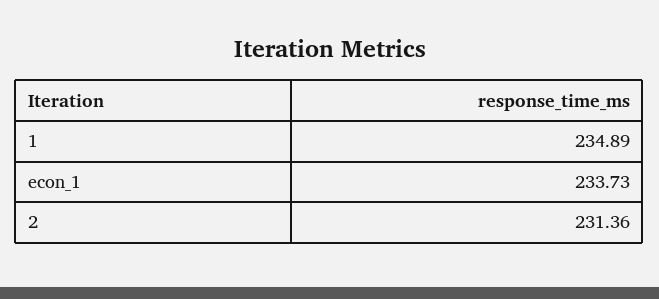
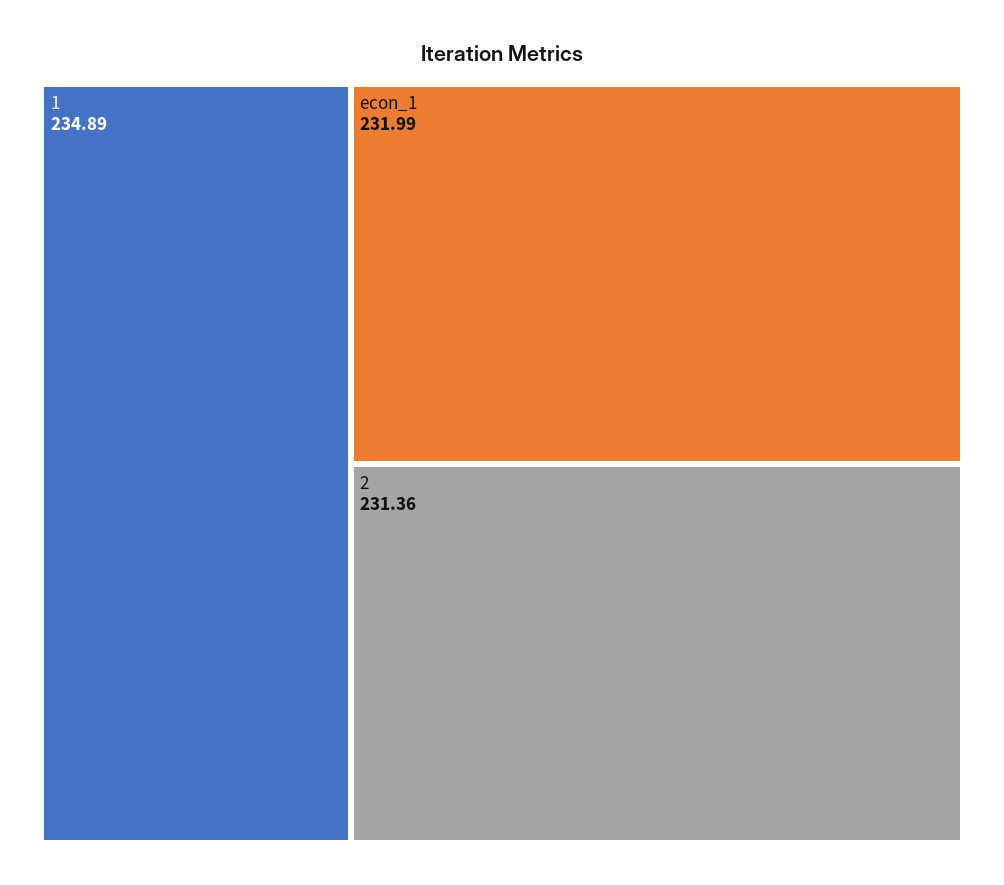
econ_1: 233.73 -> 231.99

